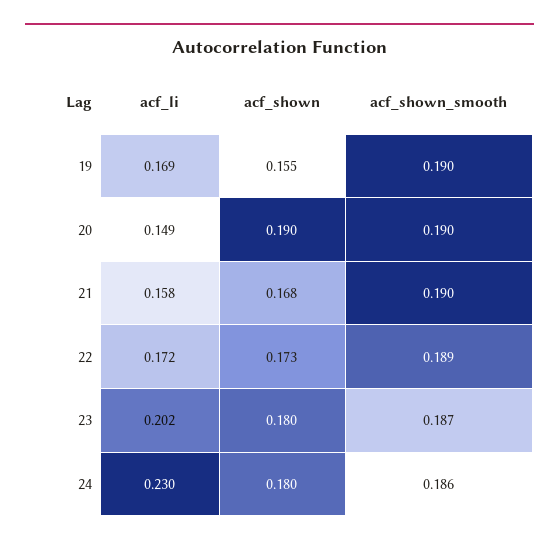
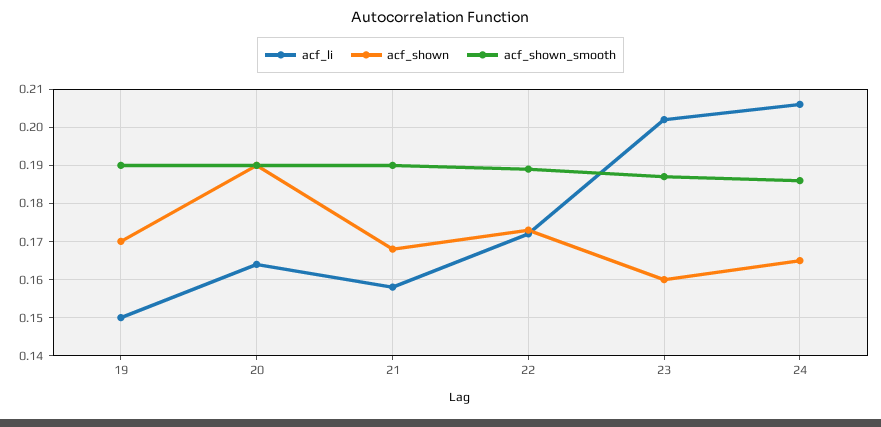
acf_li, 19: 0.169 -> 0.15
acf_shown, 19: 0.155 -> 0.17
acf_li, 20: 0.149 -> 0.165
acf_shown, 23: 0.18 -> 0.16
acf_li, 24: 0.23 -> 0.205
acf_shown, 24: 0.18 -> 0.165

